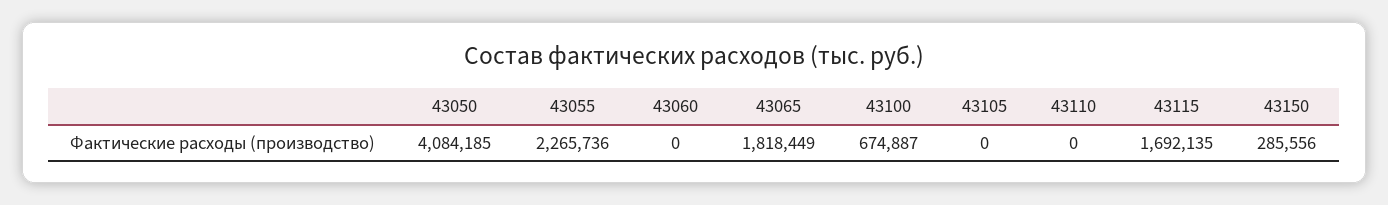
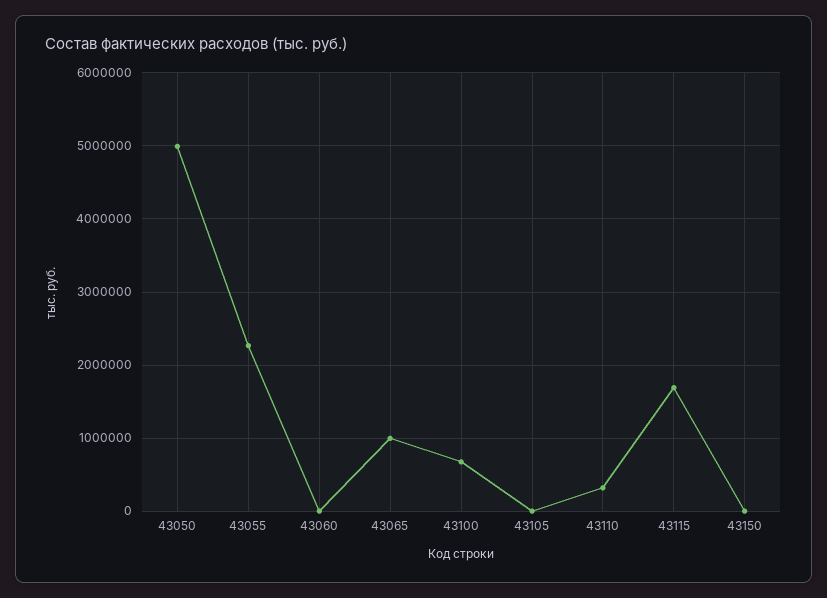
43050: 4084185 -> 5000000
43065: 1818449 -> 1000000
43110: 0 -> 300000
43150: 285556 -> 0

